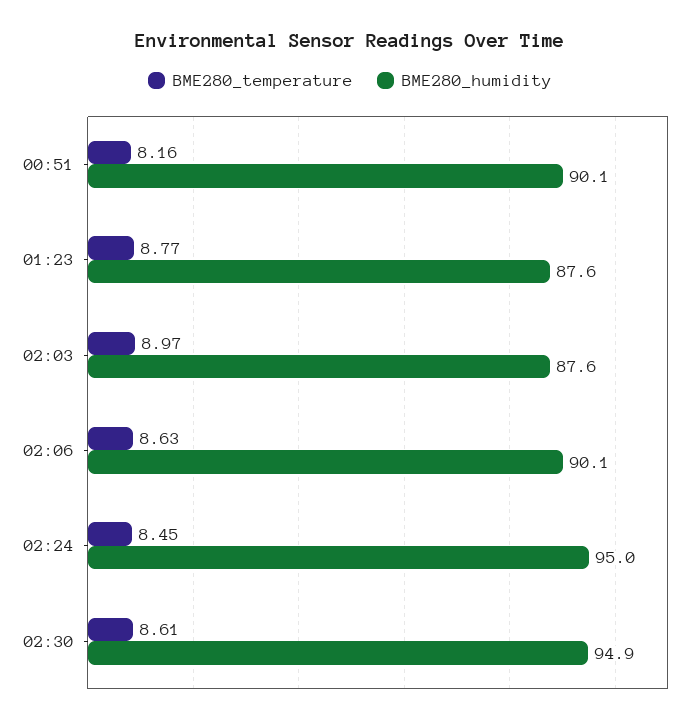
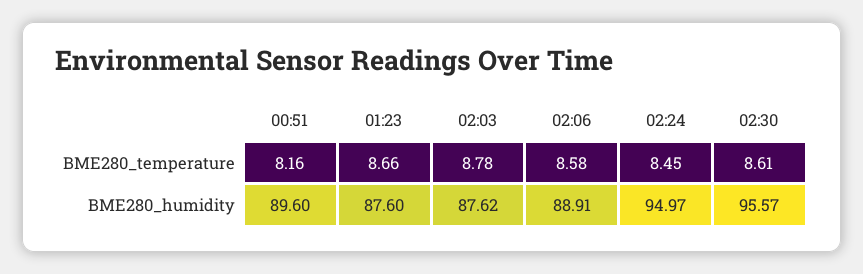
BME280_humidity, 00:51: 90.1 -> 89.6
BME280_temperature, 01:23: 8.77 -> 8.66
BME280_temperature, 02:03: 8.97 -> 8.78
BME280_temperature, 02:06: 8.63 -> 8.58
BME280_humidity, 02:06: 90.1 -> 88.91
BME280_humidity, 02:30: 94.9 -> 95.57

